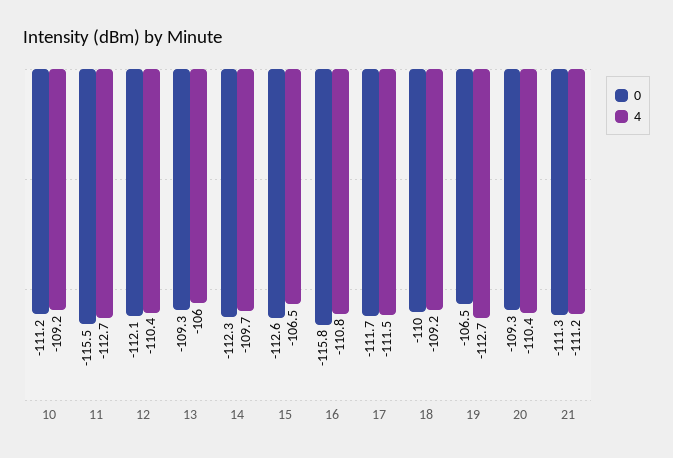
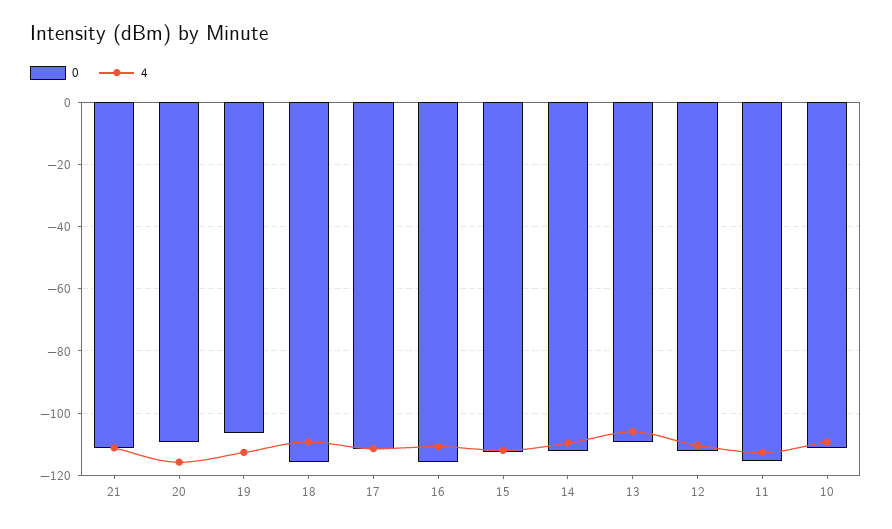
4, 15: -106.5 -> -112
0, 18: -110 -> -116
4, 20: -110.4 -> -116

